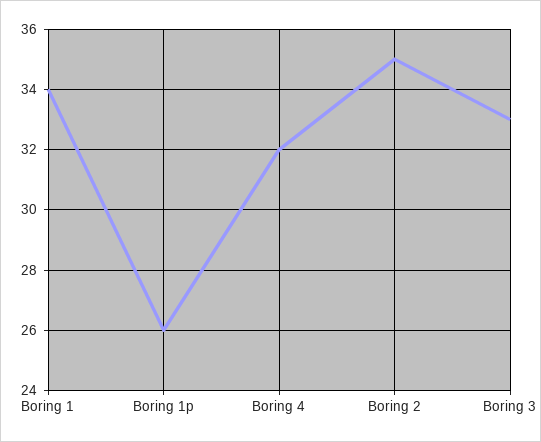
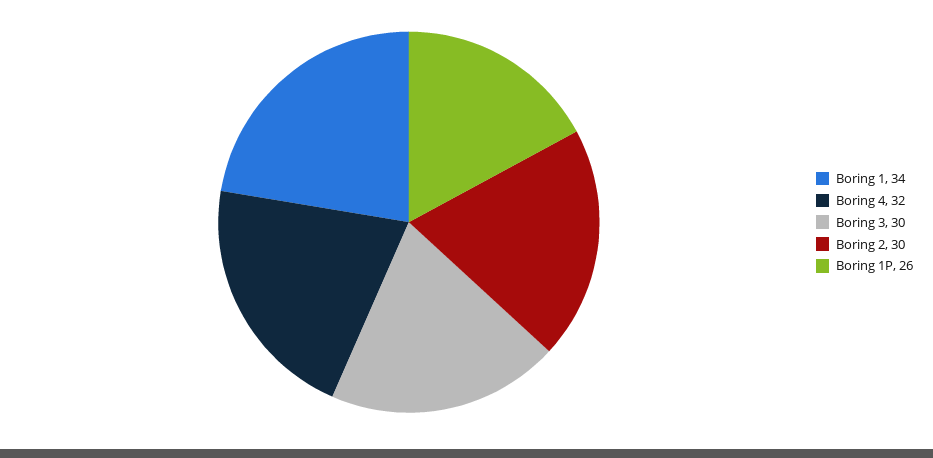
Boring 2: 35 -> 30
Boring 3: 33 -> 30

